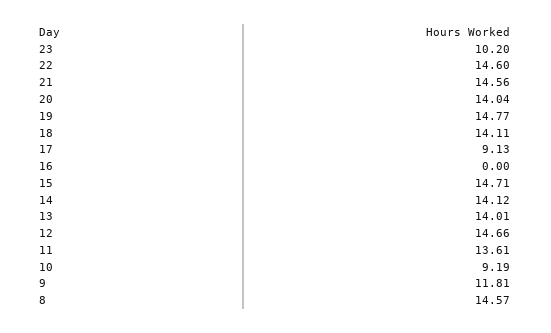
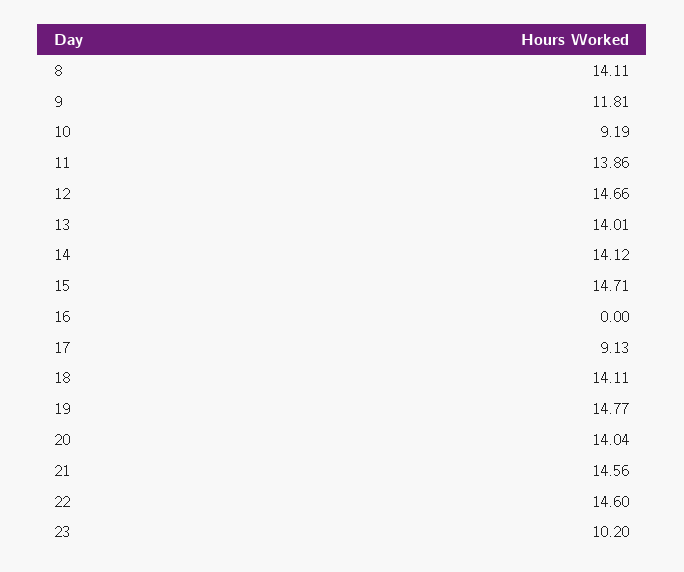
11: 13.61 -> 13.86
8: 14.57 -> 14.11

